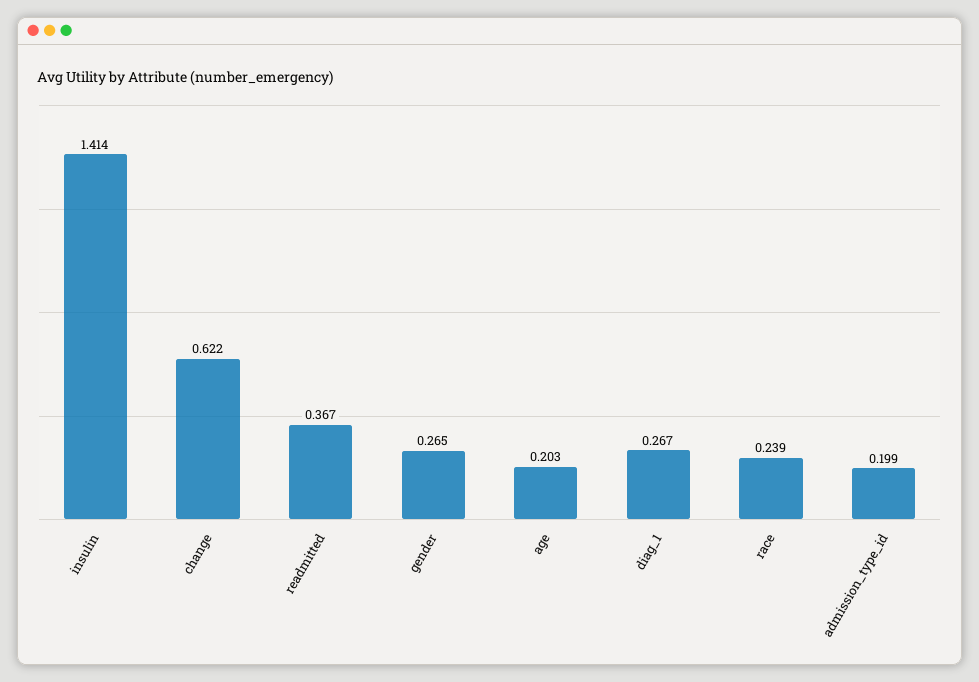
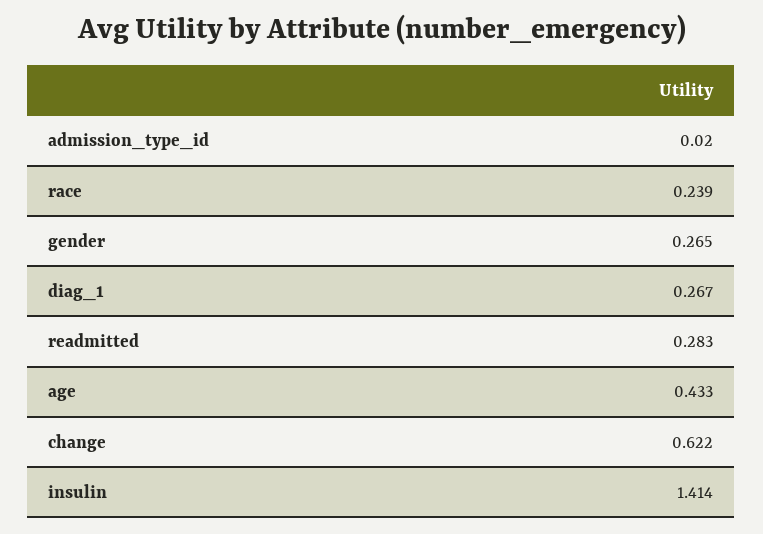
readmitted: 0.367 -> 0.283
age: 0.203 -> 0.433
admission_type_id: 0.199 -> 0.02

